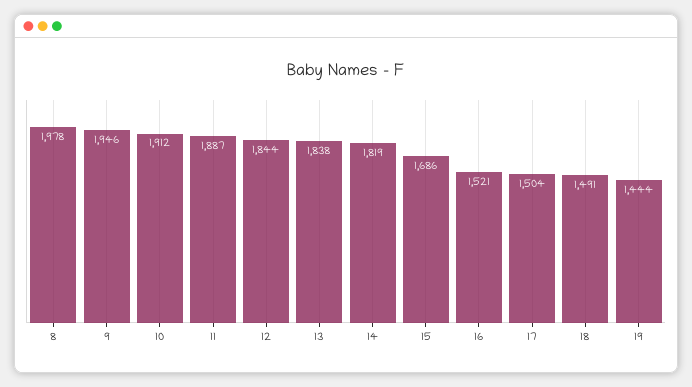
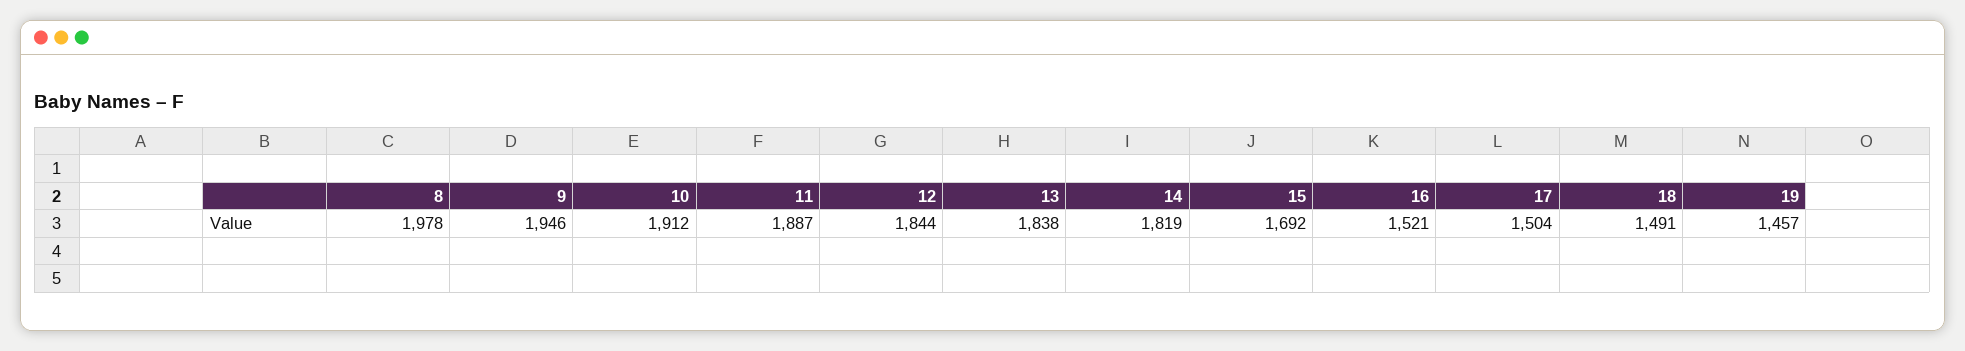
15: 1686 -> 1692
19: 1444 -> 1457

